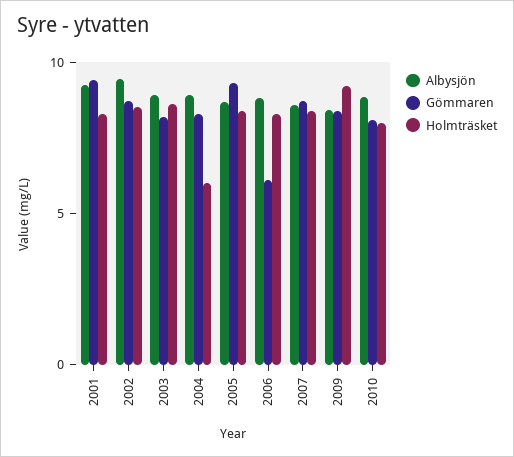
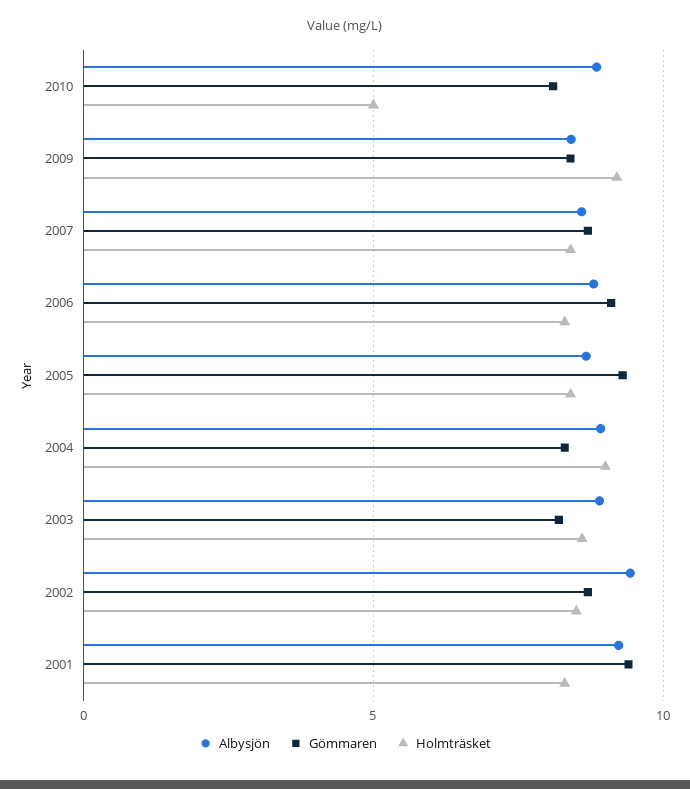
Holmträsket, 2004: 6 -> 9
Gömmaren, 2006: 6 -> 9
Holmträsket, 2010: 8 -> 5

